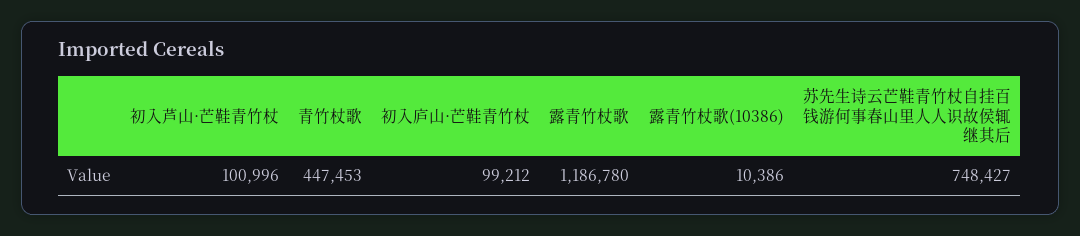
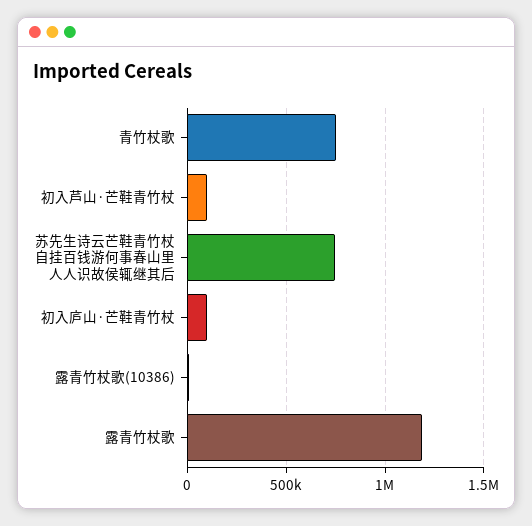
青竹杖歌: 447453 -> 750000

